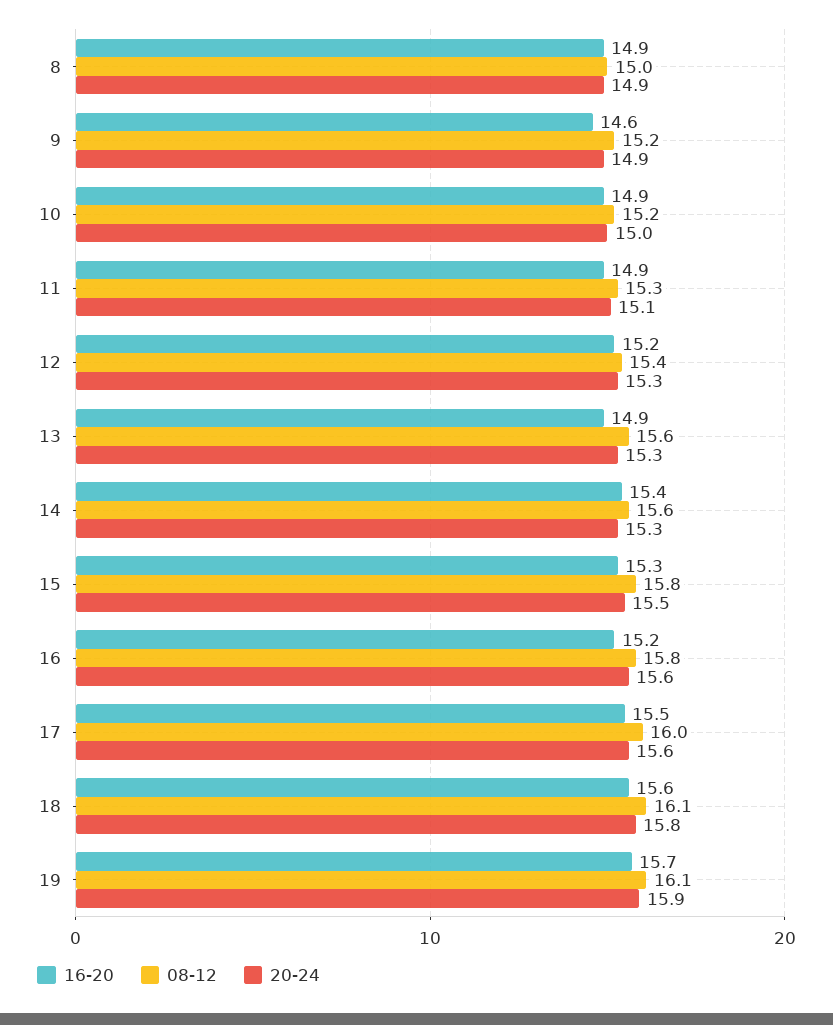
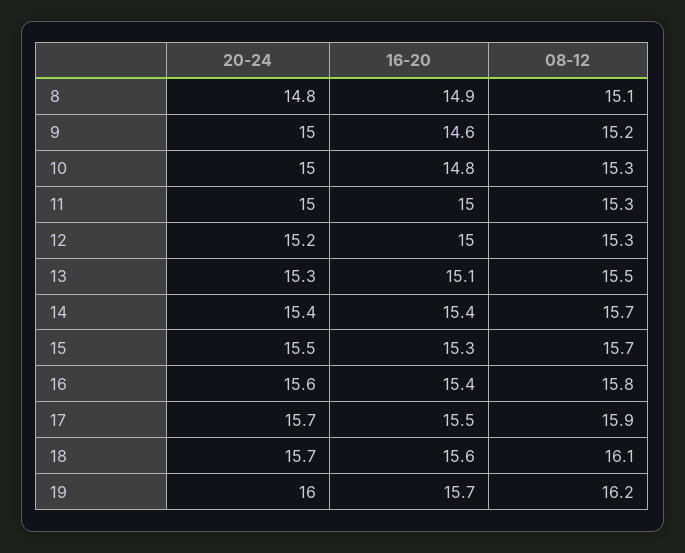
08-12, 8: 15 -> 15.1
20-24, 8: 14.9 -> 14.8
20-24, 9: 14.9 -> 15
16-20, 10: 14.9 -> 14.8
08-12, 10: 15.2 -> 15.3
16-20, 11: 14.9 -> 15
20-24, 11: 15.1 -> 15
16-20, 12: 15.2 -> 15
08-12, 12: 15.4 -> 15.3
20-24, 12: 15.3 -> 15.2
16-20, 13: 14.9 -> 15.1
08-12, 13: 15.6 -> 15.5
08-12, 14: 15.6 -> 15.7
20-24, 14: 15.3 -> 15.4
08-12, 15: 15.8 -> 15.7
16-20, 16: 15.2 -> 15.4
08-12, 17: 16 -> 15.9
20-24, 17: 15.6 -> 15.7
20-24, 18: 15.8 -> 15.7
08-12, 19: 16.1 -> 16.2
20-24, 19: 15.9 -> 16

